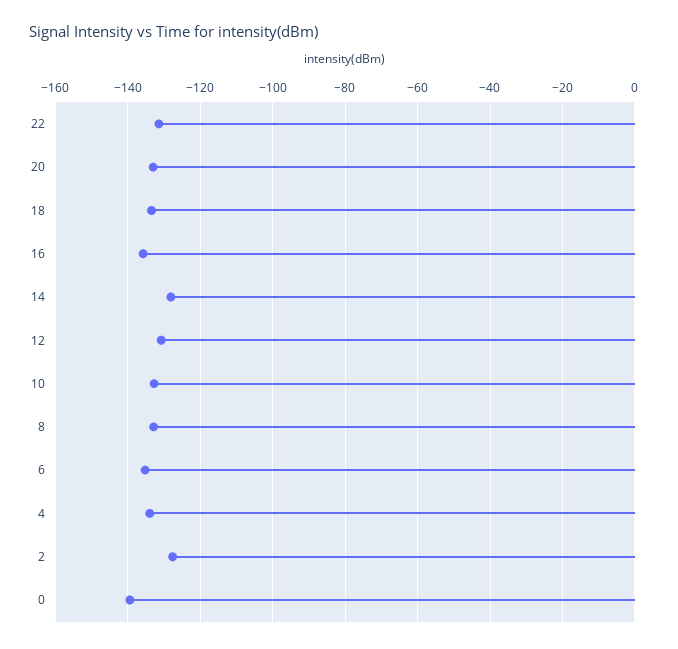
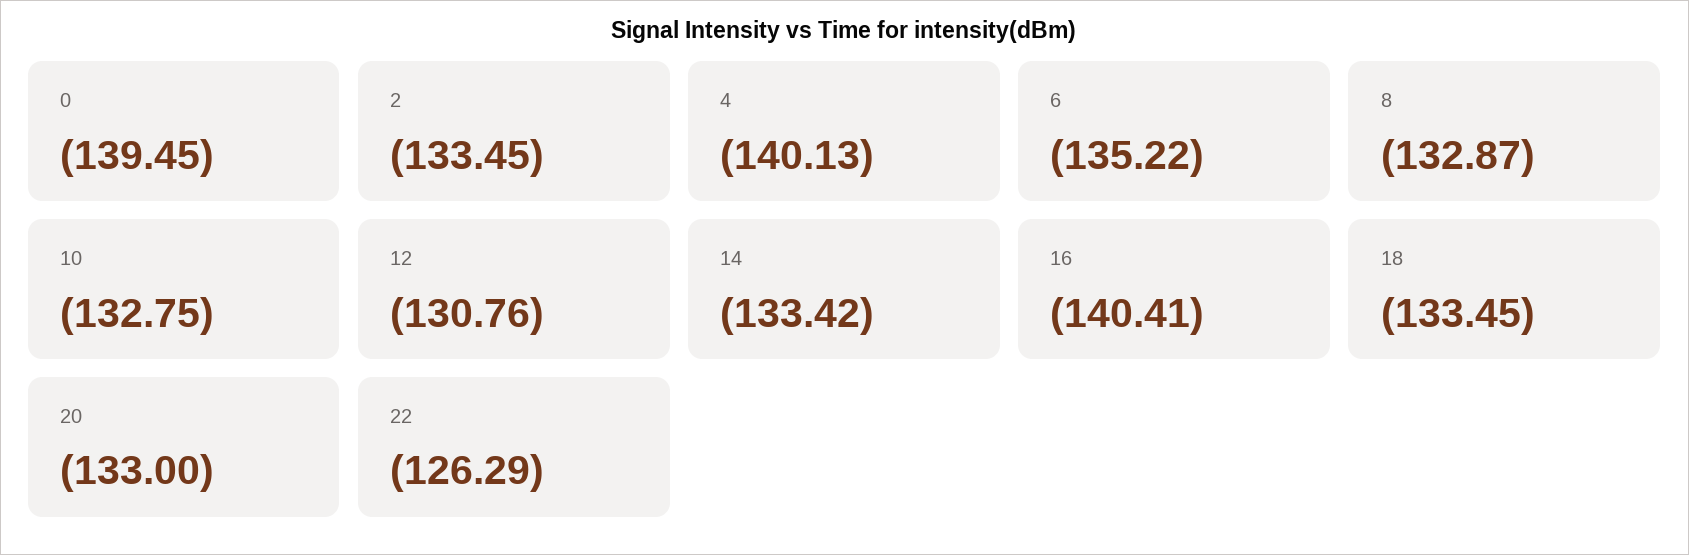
22: -132 -> -126.29
16: -136 -> -140.41
14: -128 -> -133.42
4: -134 -> -140.13
2: -128 -> -133.45

